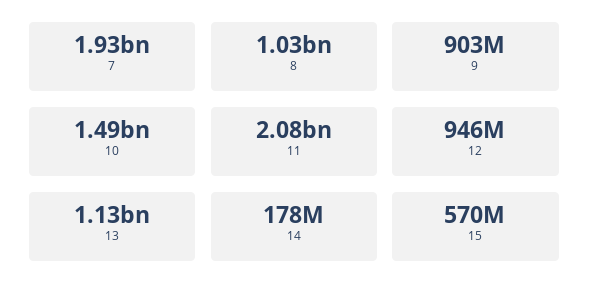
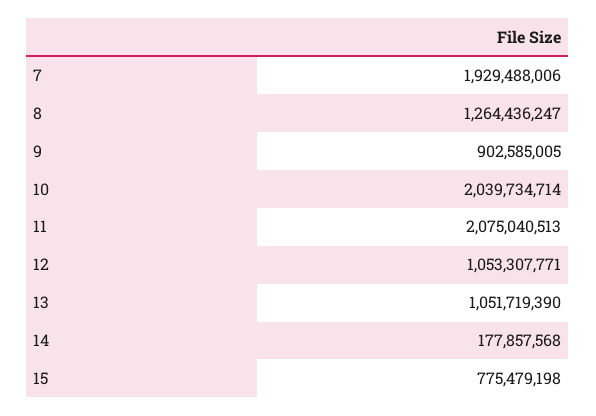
8: 1030000000 -> 1264436247
10: 1490000000 -> 2039734714
12: 946000000 -> 1053307771
13: 1130000000 -> 1051719390
15: 570000000 -> 775479198

